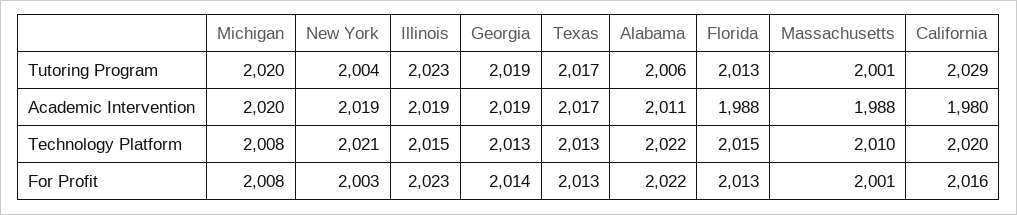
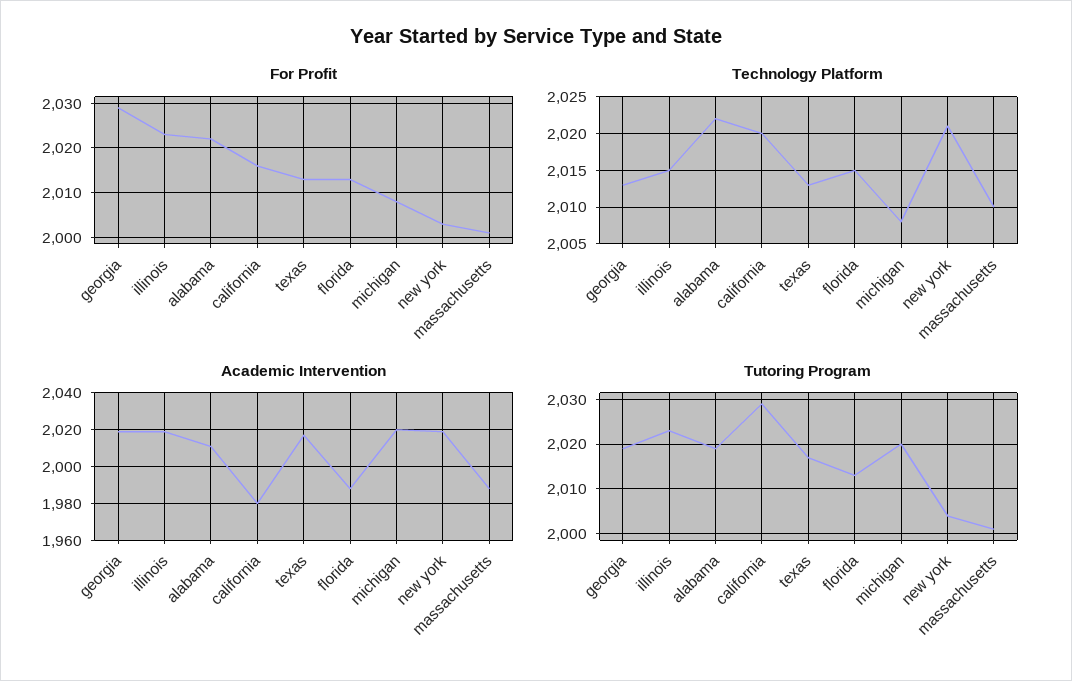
Tutoring Program, Alabama: 2006 -> 2020
For Profit, Georgia: 2014 -> 2030

